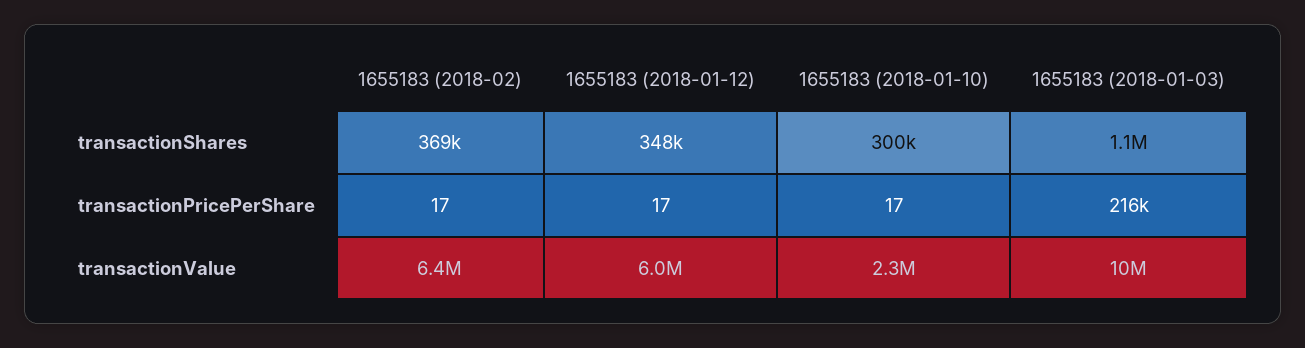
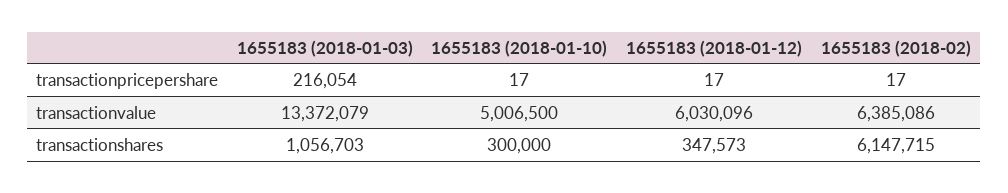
1655183 (2018-02), transactionShares: 369000 -> 6147715
1655183 (2018-01-10), transactionValue: 2300000 -> 5006500
1655183 (2018-01-03), transactionValue: 10000000 -> 13372079

